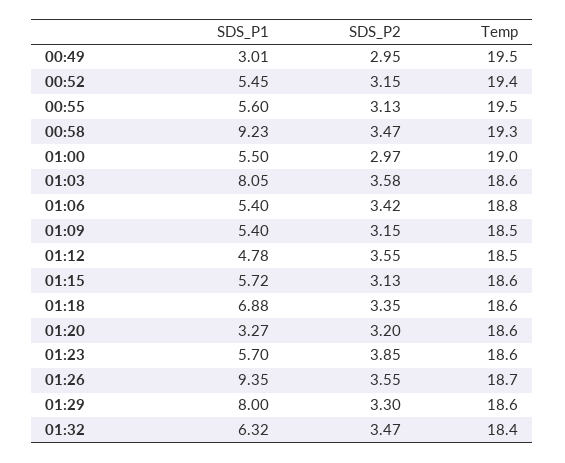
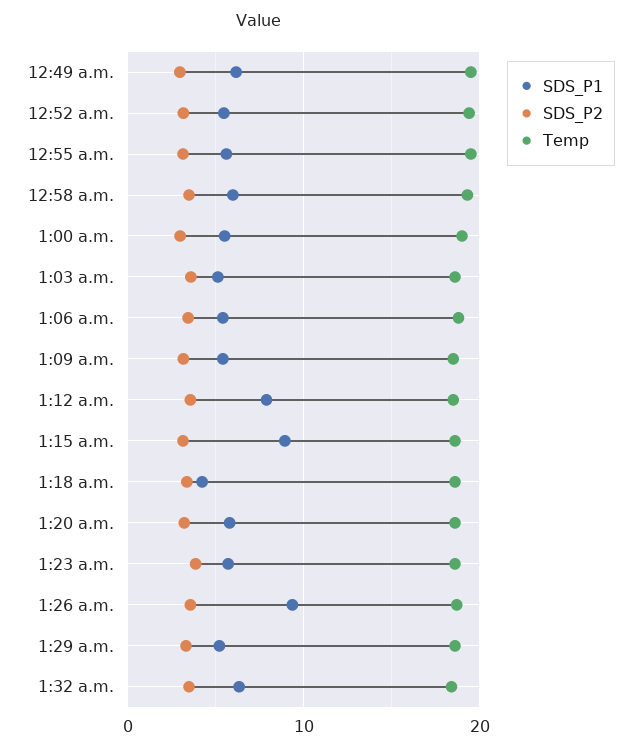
SDS_P1, 00:49: 3.01 -> 6
SDS_P1, 00:58: 9.23 -> 6
SDS_P1, 01:03: 8.05 -> 5
SDS_P1, 01:12: 4.78 -> 8
SDS_P1, 01:15: 5.72 -> 9
SDS_P1, 01:18: 6.88 -> 4
SDS_P1, 01:20: 3.27 -> 6
SDS_P1, 01:29: 8 -> 5

